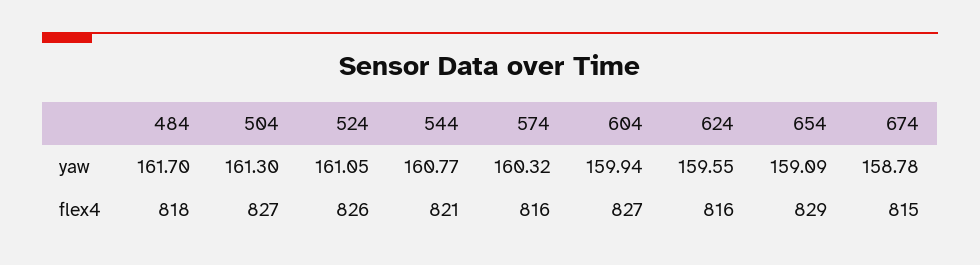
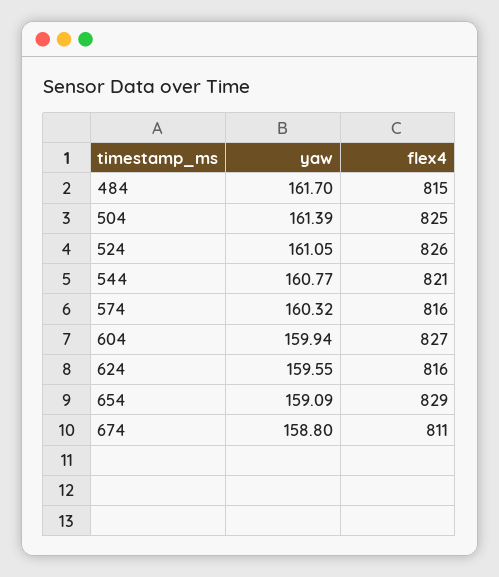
504, yaw: 161.3 -> 161.39
674, yaw: 158.78 -> 158.8
484, flex4: 818 -> 815
504, flex4: 827 -> 825
674, flex4: 815 -> 811

